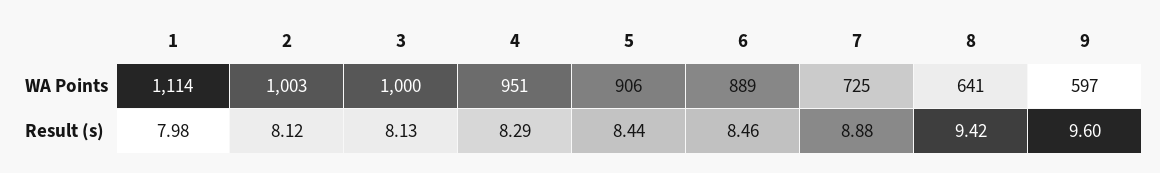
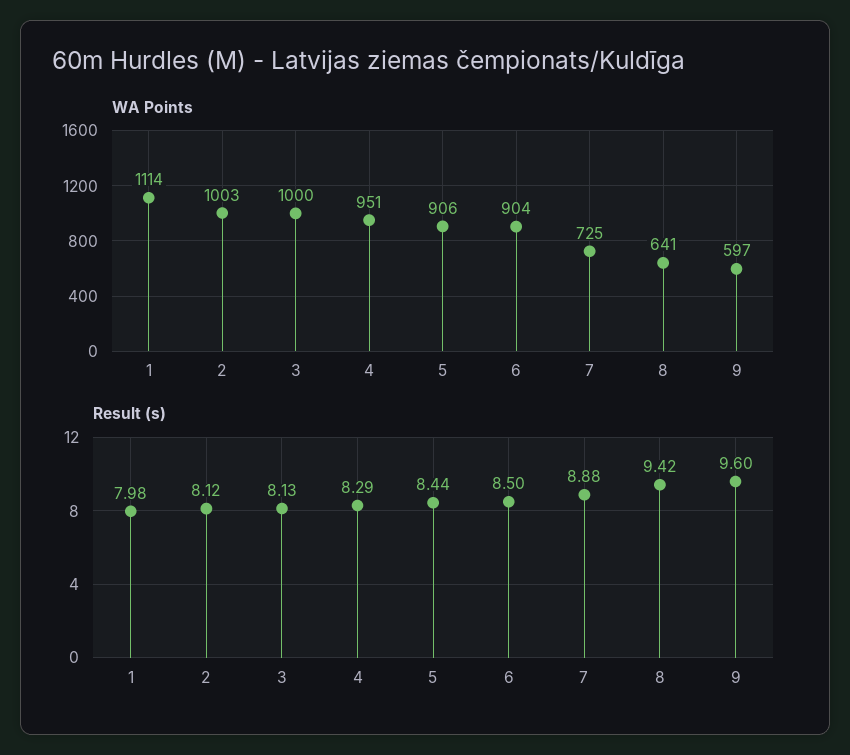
WA Points, 6: 889 -> 904
Result (s), 6: 8.46 -> 8.5

